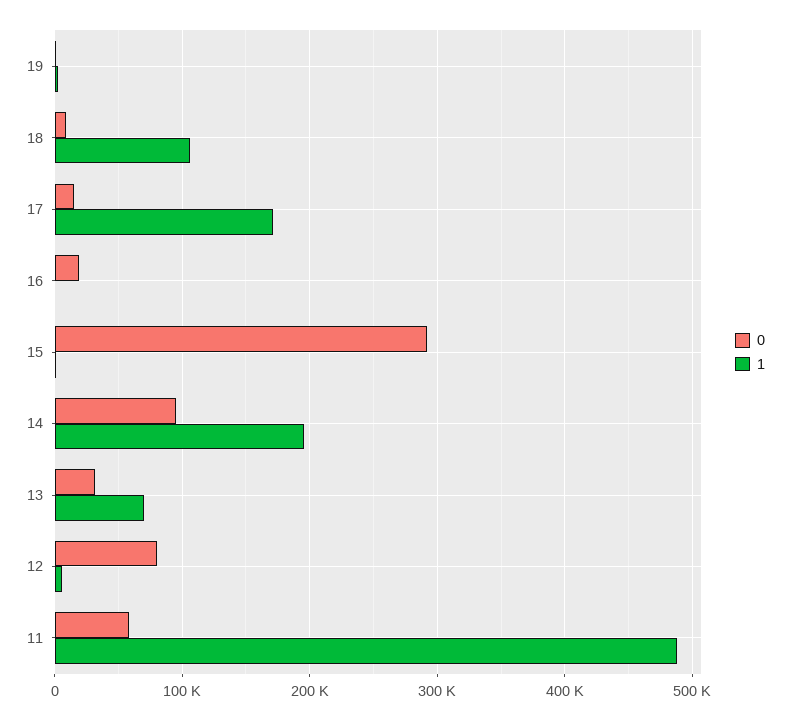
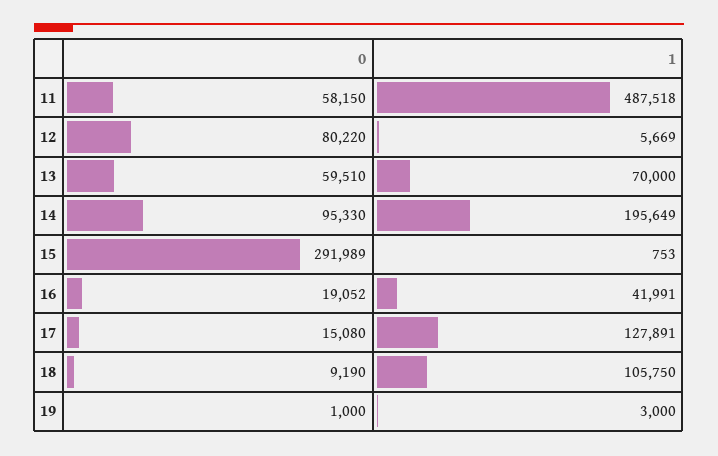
1, 17: 170000 -> 127891
1, 16: 0 -> 41991
0, 13: 30000 -> 59510

